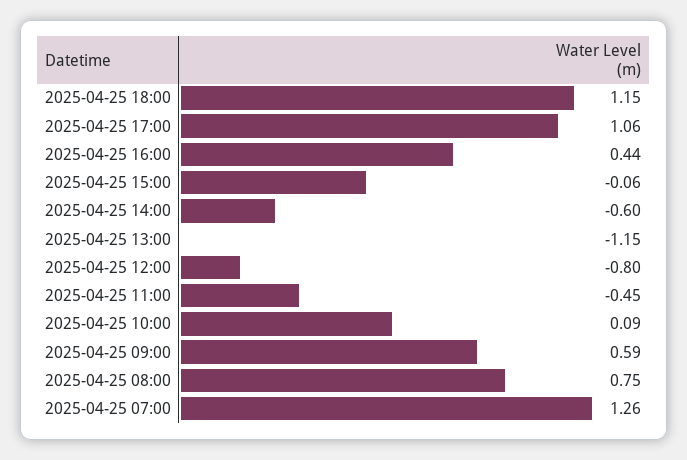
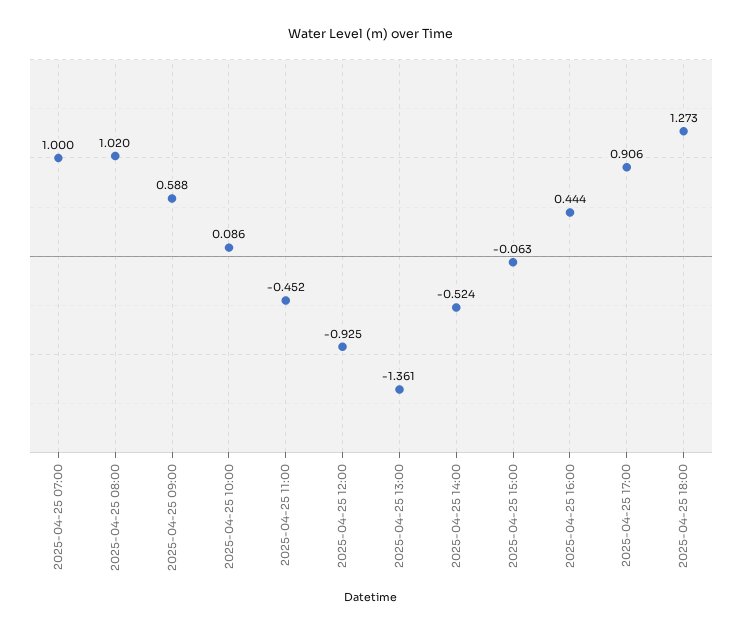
2025-04-25 18:00: 1.15 -> 1.273
2025-04-25 17:00: 1.06 -> 0.906
2025-04-25 14:00: -0.6 -> -0.524
2025-04-25 13:00: -1.15 -> -1.361
2025-04-25 12:00: -0.8 -> -0.925
2025-04-25 08:00: 0.75 -> 1.02
2025-04-25 07:00: 1.26 -> 1

